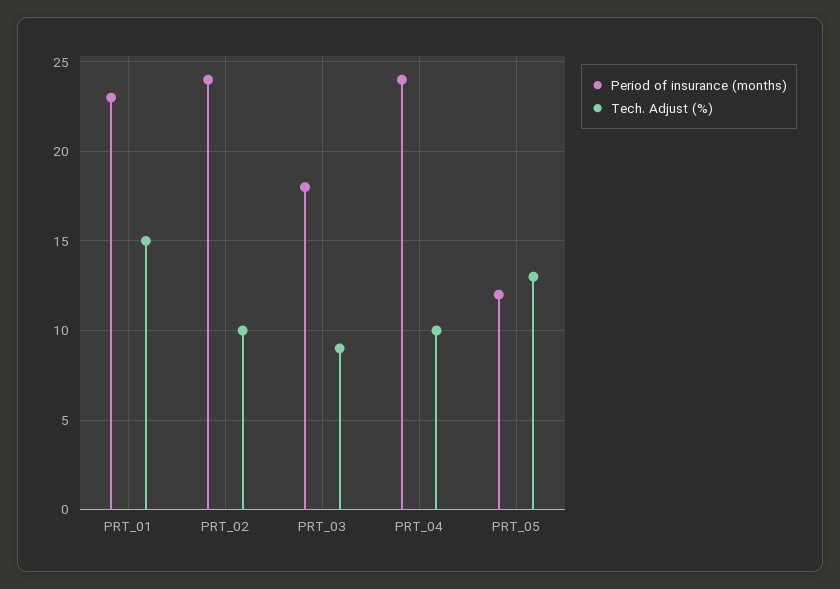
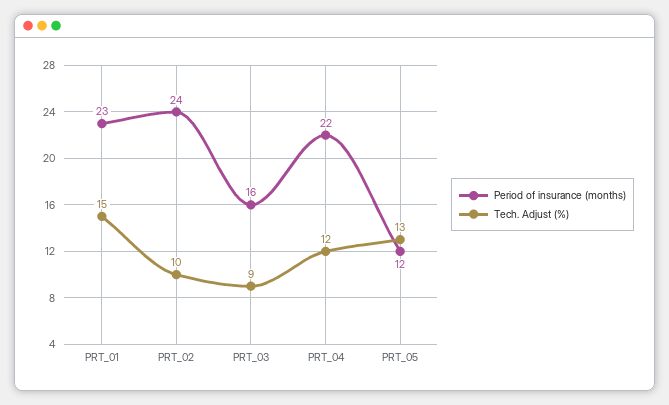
Period of insurance (months), PRT_03: 18 -> 16
Period of insurance (months), PRT_04: 24 -> 22
Tech. Adjust (%), PRT_04: 10 -> 12

